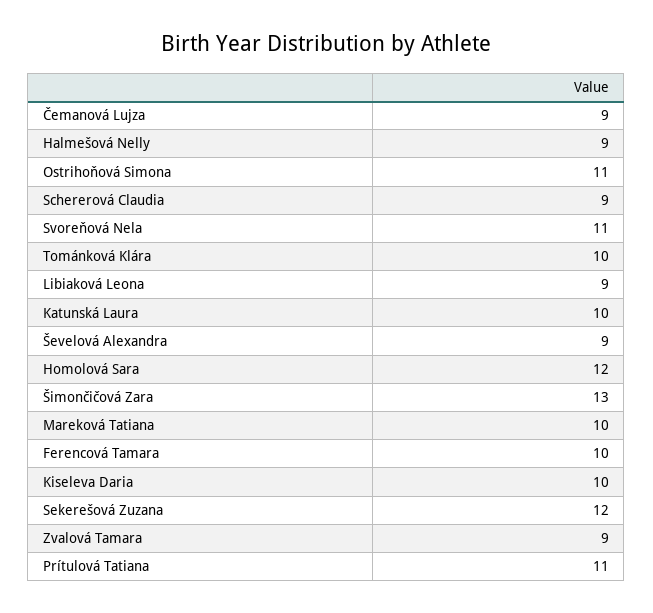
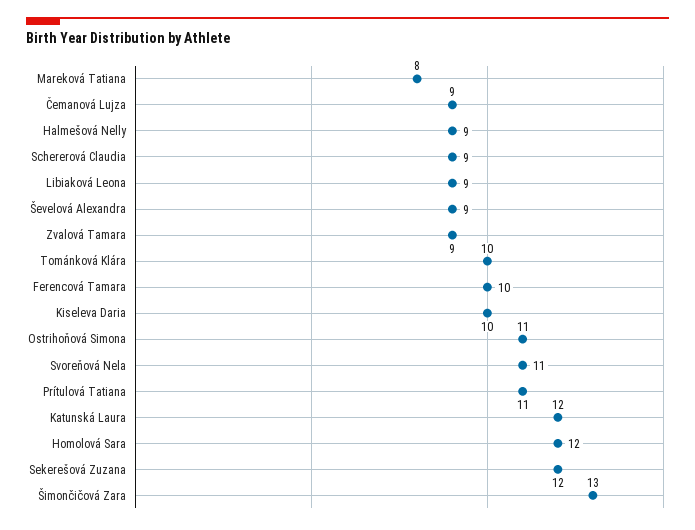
Katunská Laura: 10 -> 12
Mareková Tatiana: 10 -> 8

